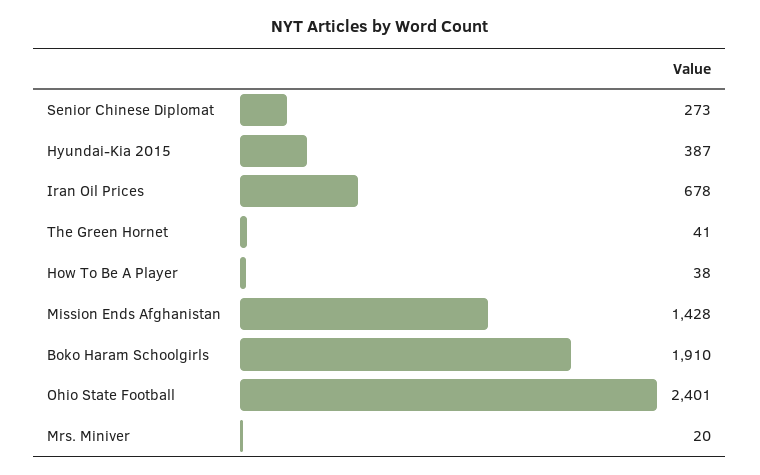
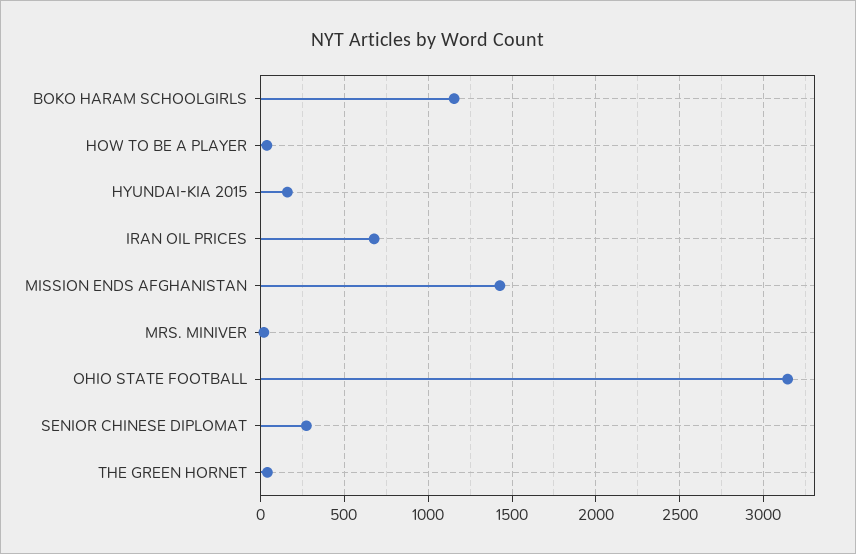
Hyundai-Kia 2015: 387 -> 150
Boko Haram Schoolgirls: 1910 -> 1150
Ohio State Football: 2401 -> 3150

